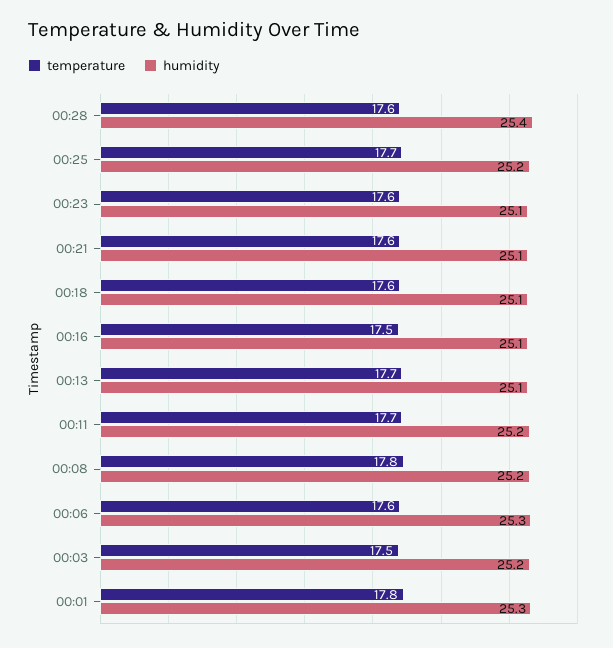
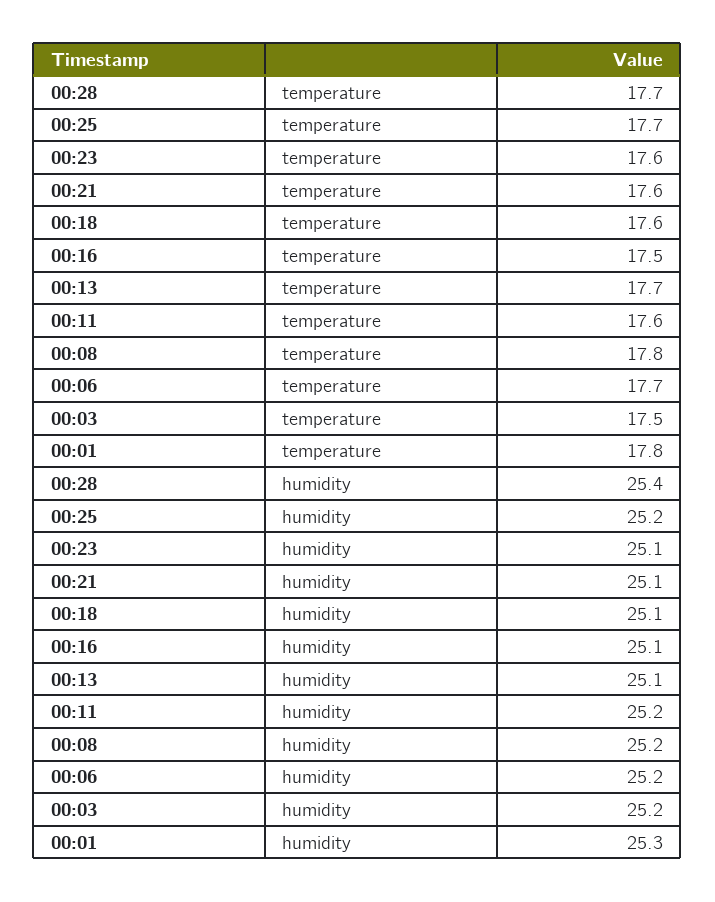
temperature, 00:28: 17.6 -> 17.7
temperature, 00:11: 17.7 -> 17.6
temperature, 00:06: 17.6 -> 17.7
humidity, 00:06: 25.3 -> 25.2

